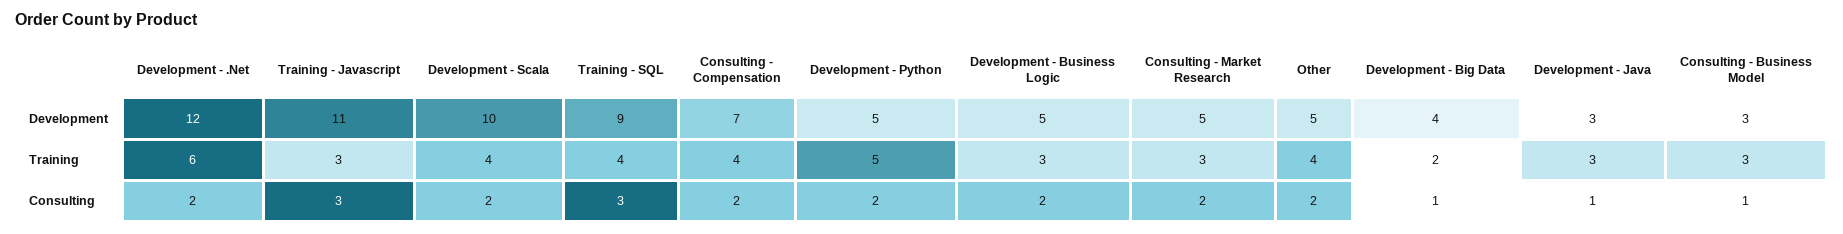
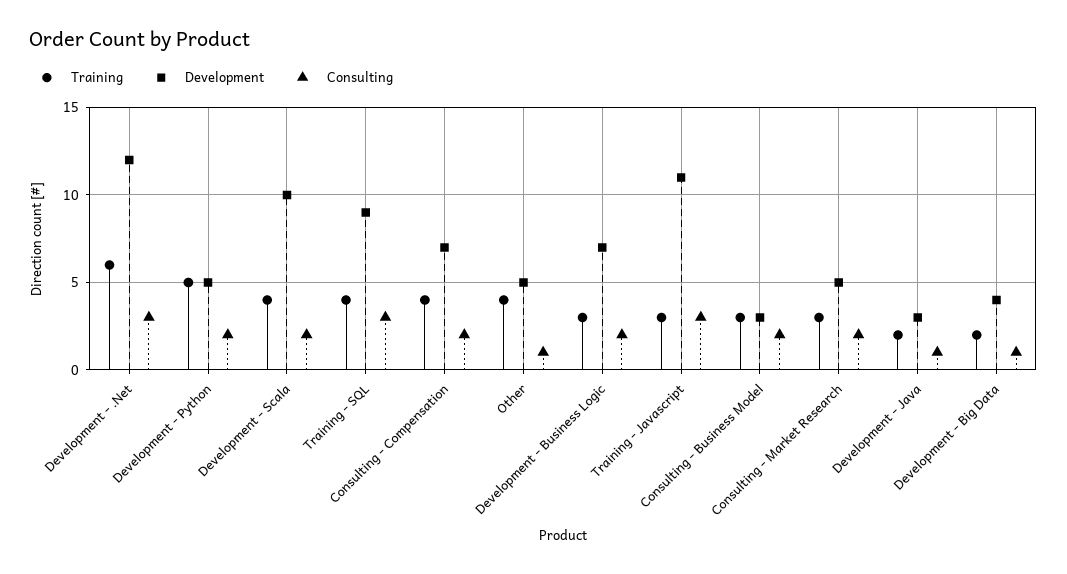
Development, Development - Business Logic: 5 -> 7
Training, Development - Java: 3 -> 2
Consulting, Development - .Net: 2 -> 3
Consulting, Other: 2 -> 1
Consulting, Consulting - Business Model: 1 -> 2

